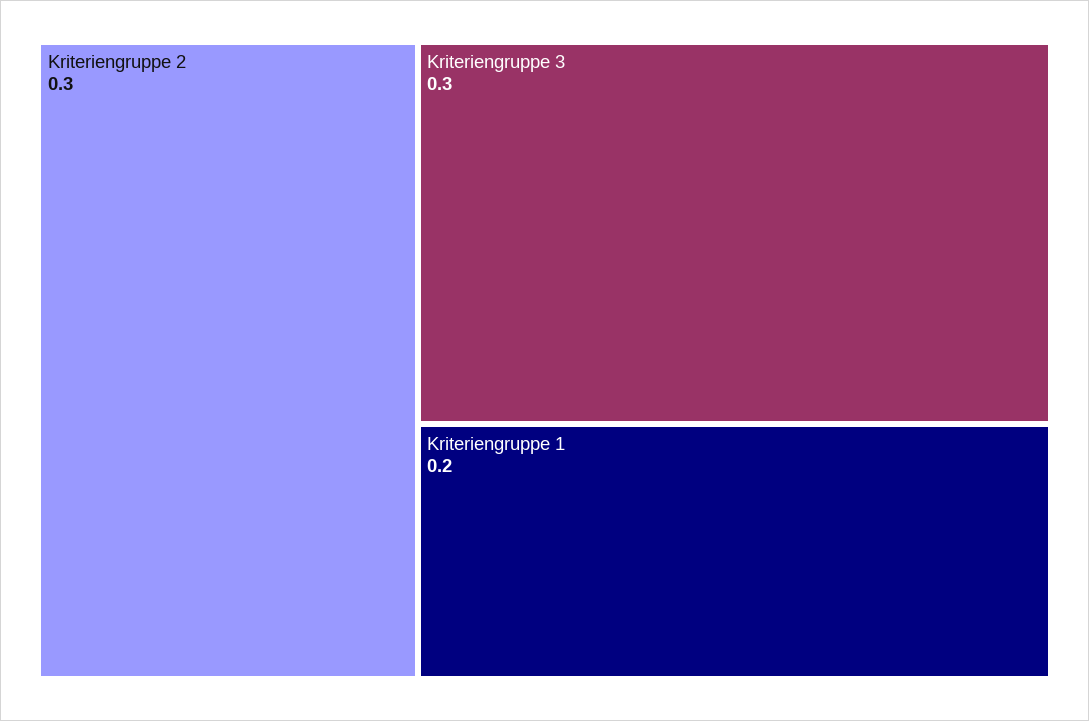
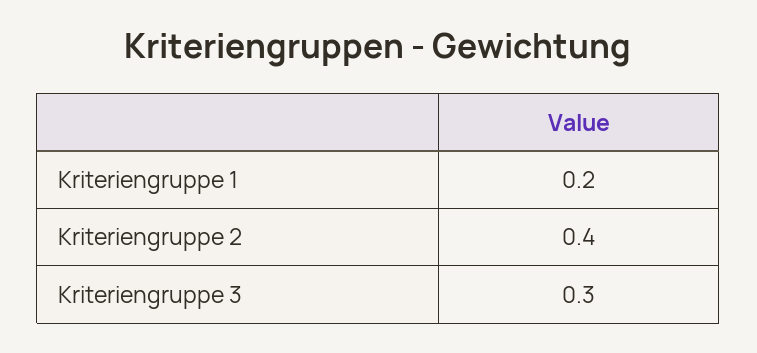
Kriteriengruppe 2: 0.3 -> 0.4

